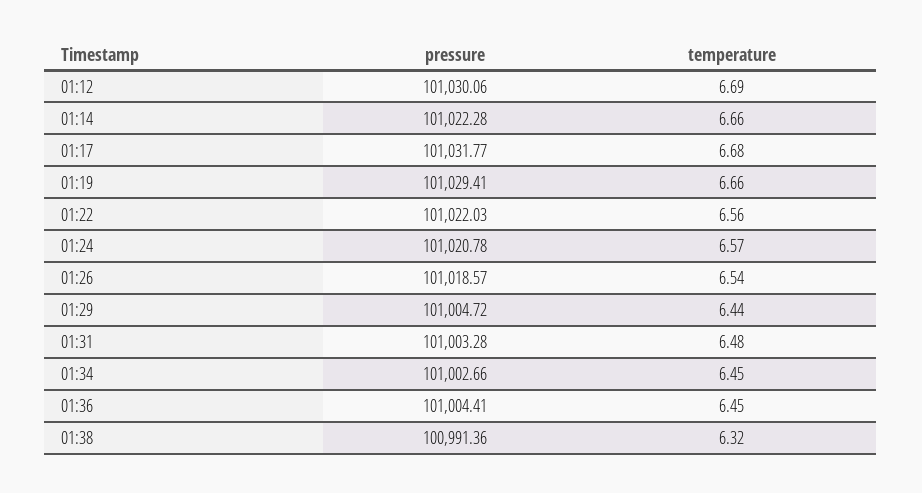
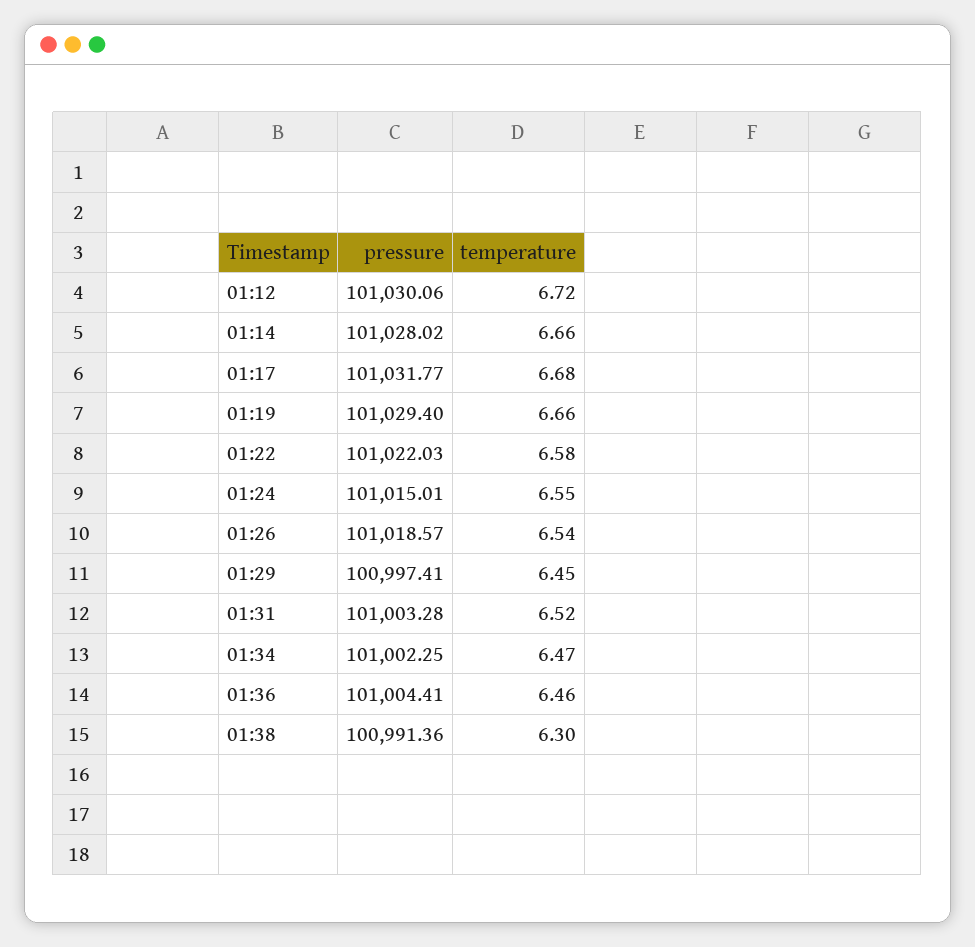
temperature, 01:12: 6.69 -> 6.72
pressure, 01:14: 101022.28 -> 101028.02
pressure, 01:19: 101029.41 -> 101029.4
temperature, 01:22: 6.56 -> 6.58
pressure, 01:24: 101020.78 -> 101015.01
temperature, 01:24: 6.57 -> 6.55
pressure, 01:29: 101004.72 -> 100997.41
temperature, 01:29: 6.44 -> 6.45
temperature, 01:31: 6.48 -> 6.52
pressure, 01:34: 101002.66 -> 101002.25
temperature, 01:34: 6.45 -> 6.47
temperature, 01:36: 6.45 -> 6.46
temperature, 01:38: 6.32 -> 6.3

